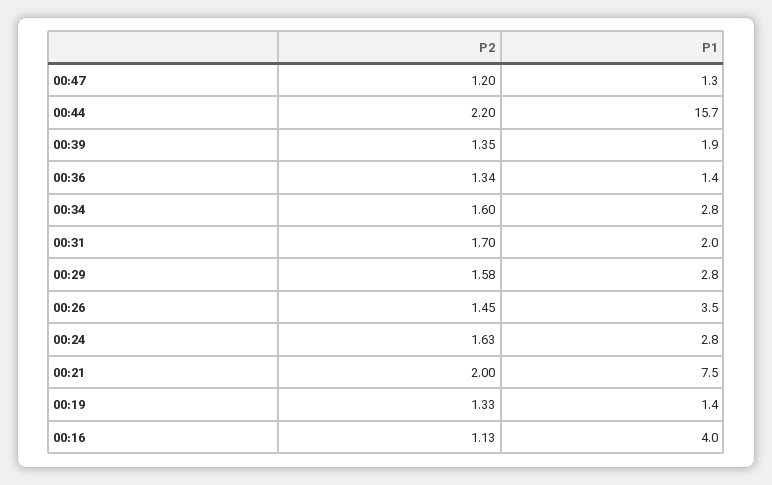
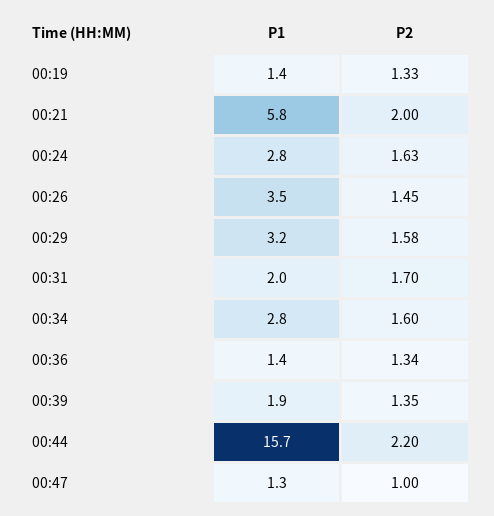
P2, 00:47: 1.2 -> 1
P1, 00:29: 2.8 -> 3.2
P1, 00:21: 7.5 -> 5.8
P2, 00:16: 1.13 -> none
P1, 00:16: 4 -> none

